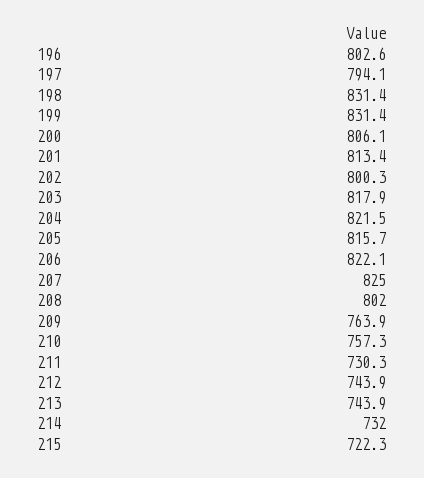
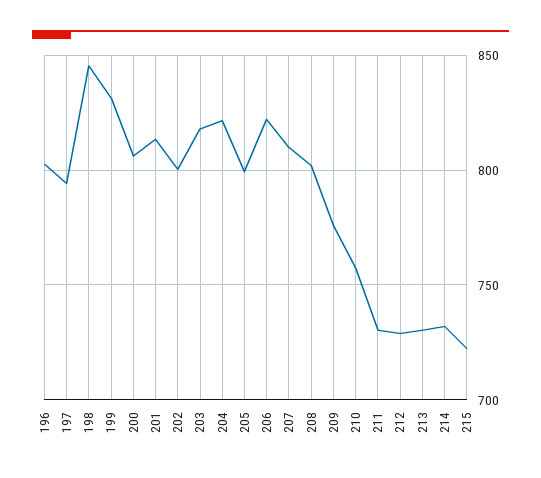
198: 831.4 -> 845
205: 815.7 -> 800
207: 825 -> 810
209: 763.9 -> 775
212: 743.9 -> 730
213: 743.9 -> 730

